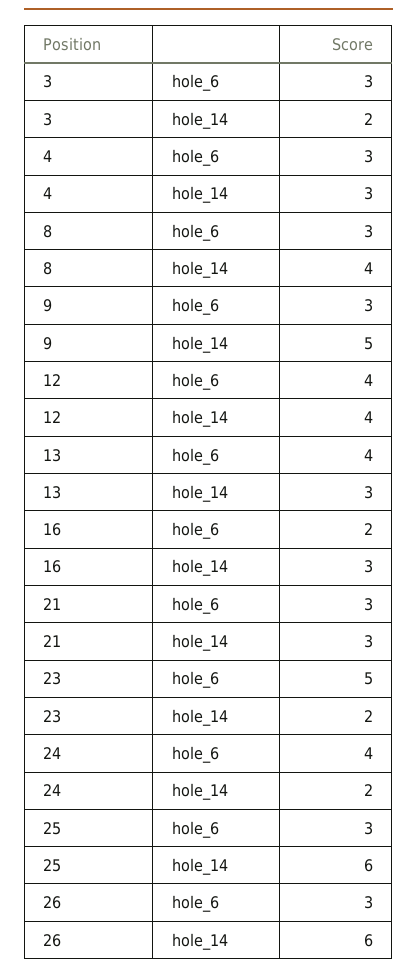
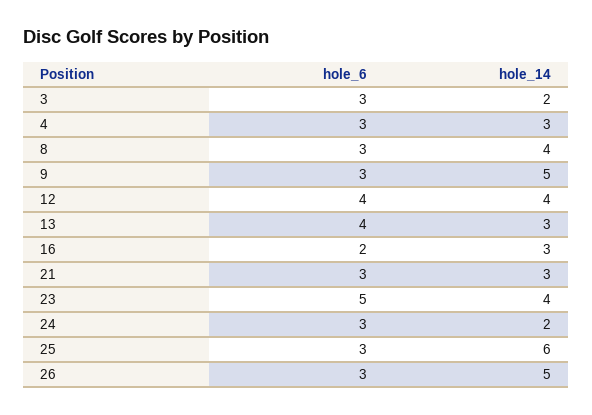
23, hole_14: 2 -> 4
24, hole_6: 4 -> 3
26, hole_14: 6 -> 5

